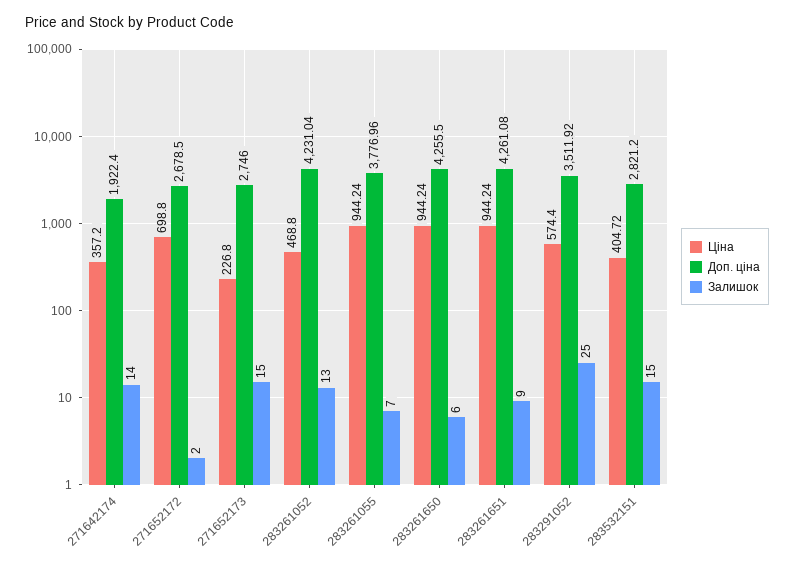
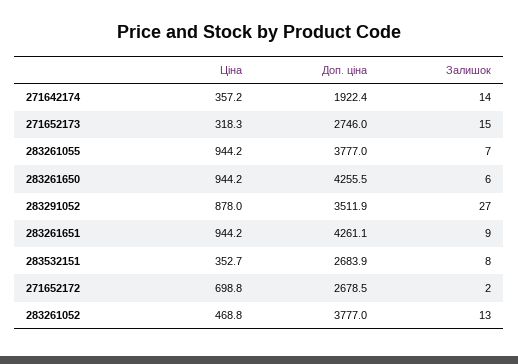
Ціна, 271652173: 226.8 -> 318.3
Доп. ціна, 283261052: 4231.04 -> 3777
Ціна, 283291052: 574.4 -> 878
Залишок, 283291052: 25 -> 27
Ціна, 283532151: 404.72 -> 352.7
Доп. ціна, 283532151: 2821.2 -> 2683.9
Залишок, 283532151: 15 -> 8

